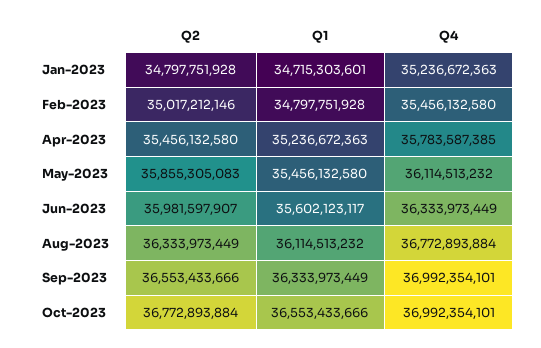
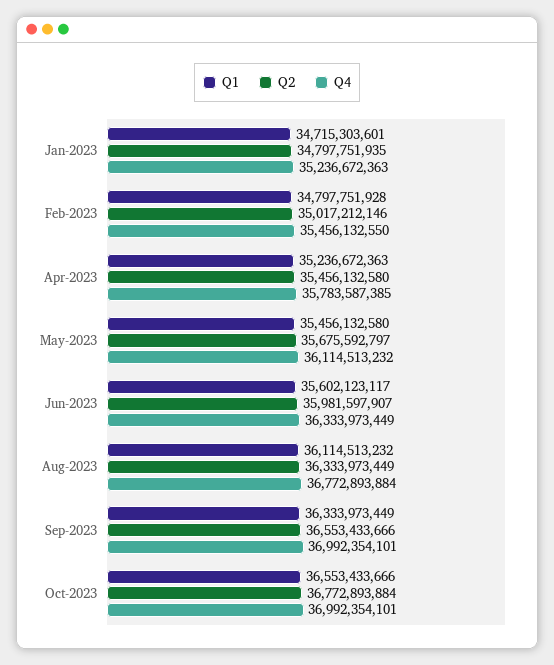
Q2, Jan-2023: 34797751928 -> 34797751935
Q4, Feb-2023: 35456132580 -> 35456132550
Q2, May-2023: 35855305083 -> 35675592797

